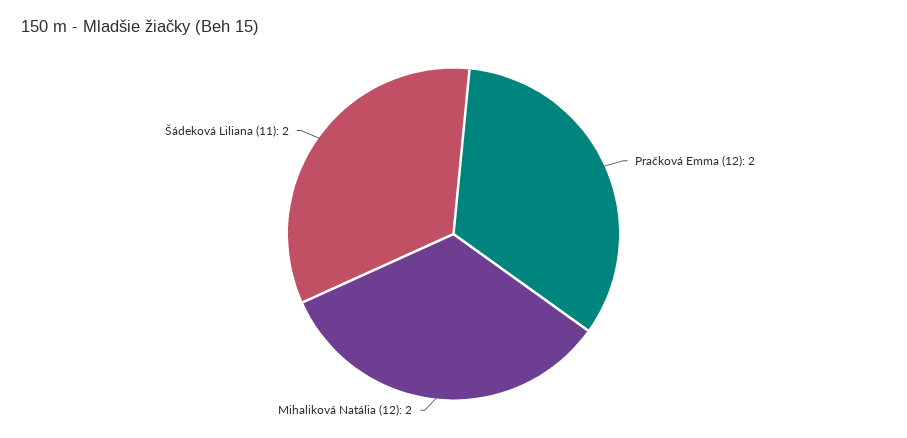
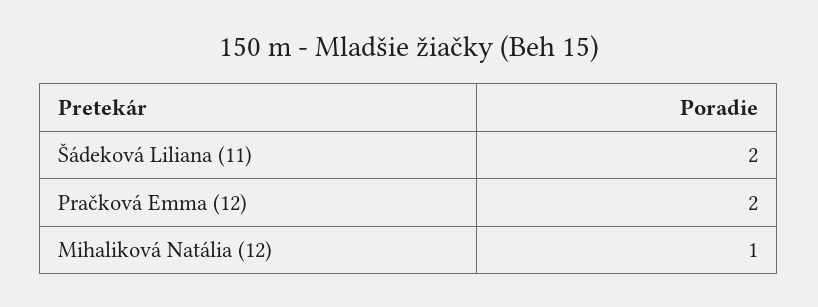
Mihaliková Natália (12): 2 -> 1

